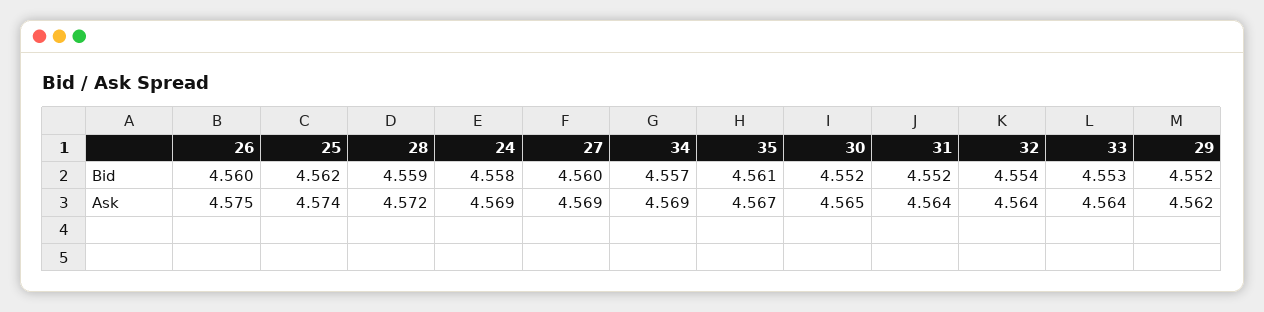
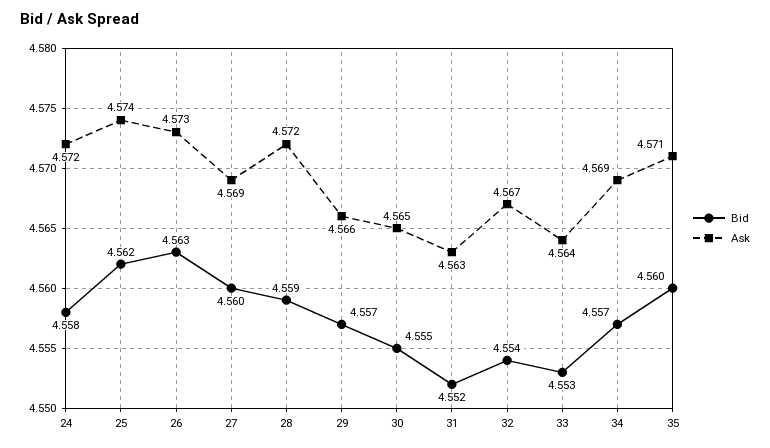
Bid, 26: 4.56 -> 4.563
Bid, 35: 4.561 -> 4.56
Bid, 30: 4.552 -> 4.555
Bid, 29: 4.552 -> 4.557
Ask, 26: 4.575 -> 4.573
Ask, 24: 4.569 -> 4.572
Ask, 35: 4.567 -> 4.571
Ask, 31: 4.564 -> 4.563
Ask, 32: 4.564 -> 4.567
Ask, 29: 4.562 -> 4.566

